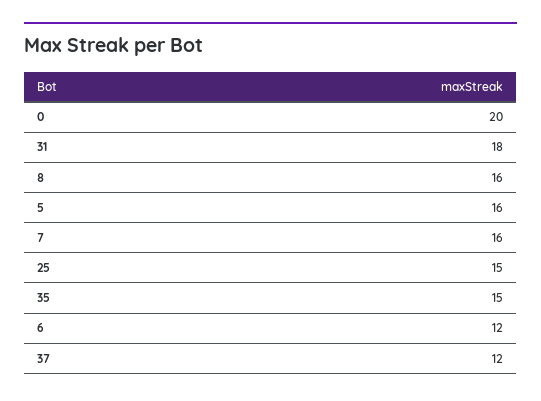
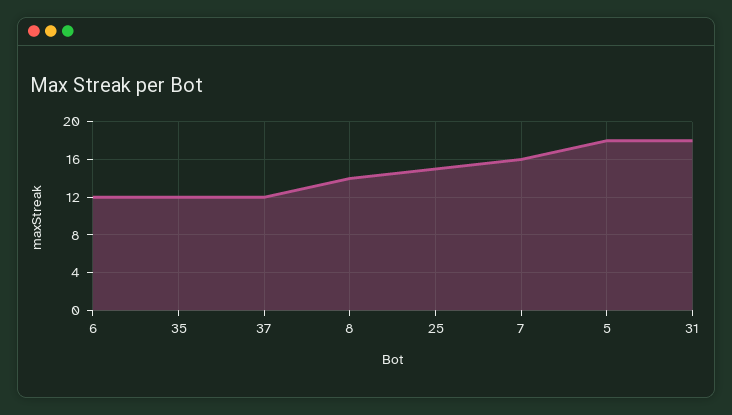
0: 20 -> none
8: 16 -> 14
5: 16 -> 18
35: 15 -> 12

